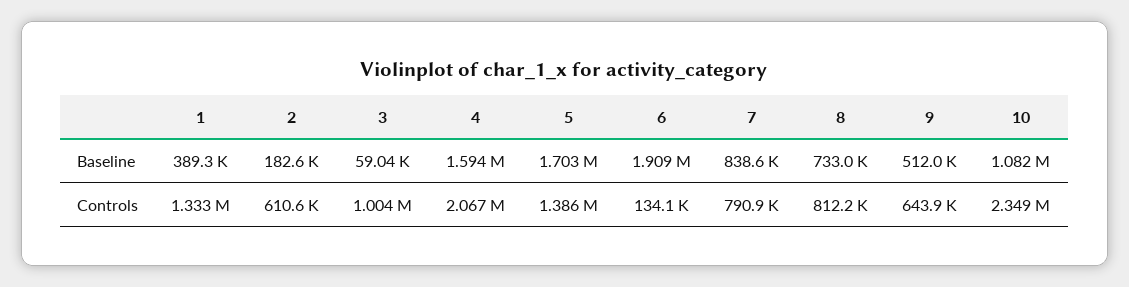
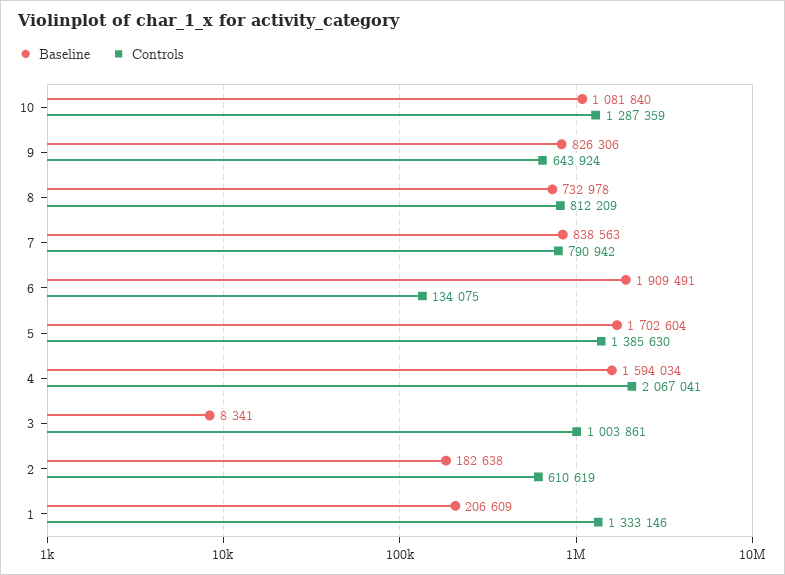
Baseline, 1: 389300 -> 206609
Baseline, 3: 59040 -> 8341
Baseline, 9: 512000 -> 826306
Controls, 10: 2349000 -> 1287359

